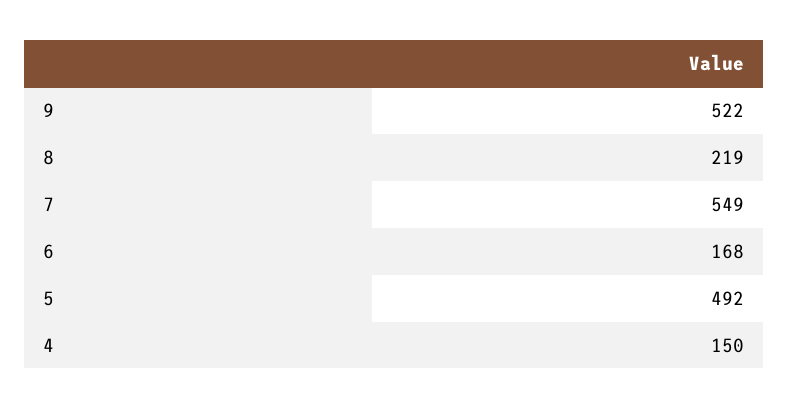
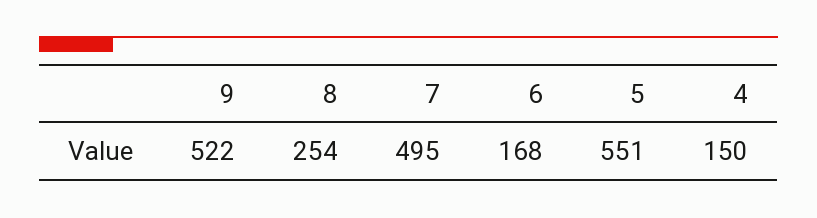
8: 219 -> 254
7: 549 -> 495
5: 492 -> 551

